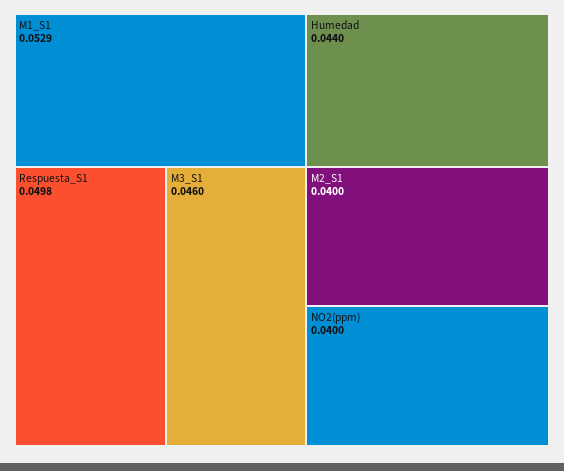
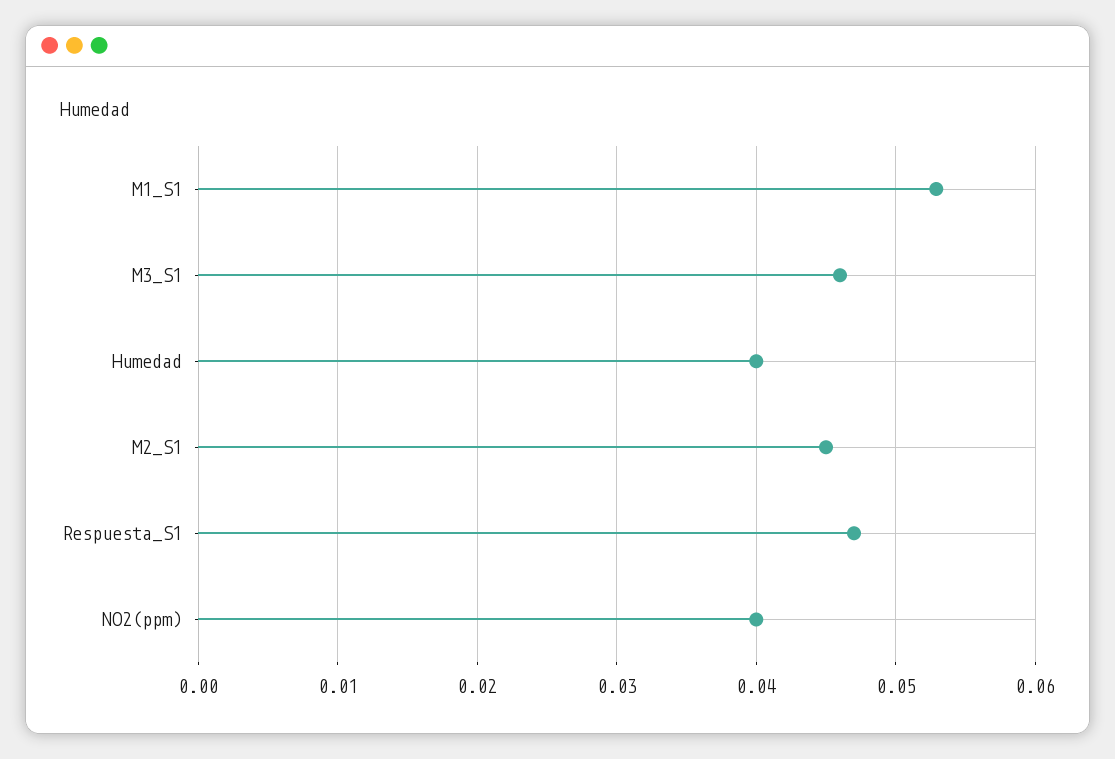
Respuesta_S1: 0.0498 -> 0.047
Humedad: 0.044 -> 0.04
M2_S1: 0.04 -> 0.045

